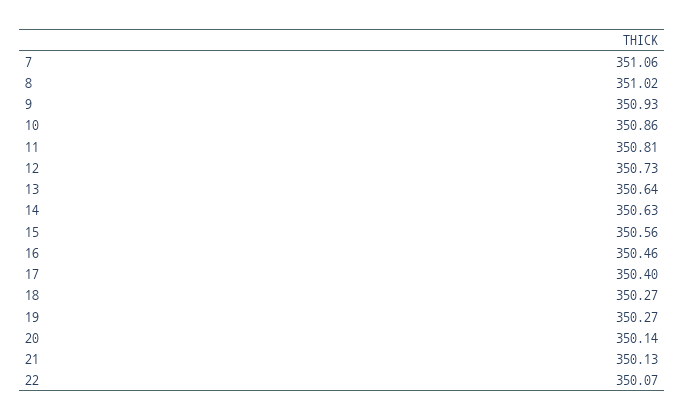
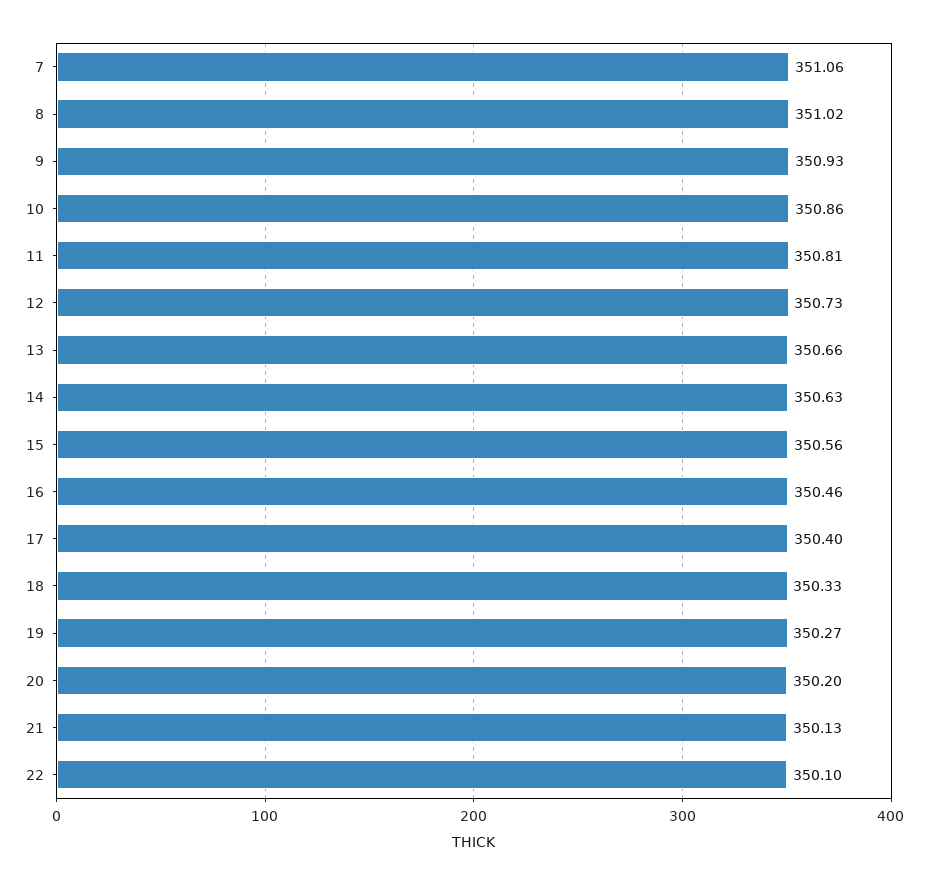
13: 350.64 -> 350.66
18: 350.27 -> 350.33
20: 350.14 -> 350.2
22: 350.07 -> 350.1

